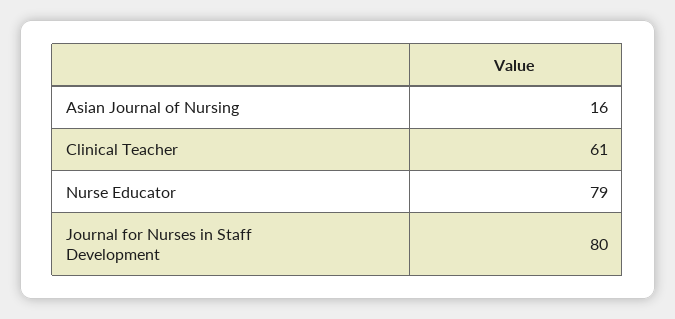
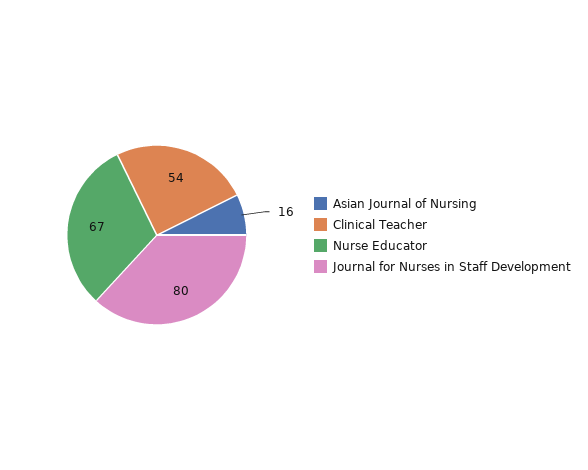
Clinical Teacher: 61 -> 54
Nurse Educator: 79 -> 67

